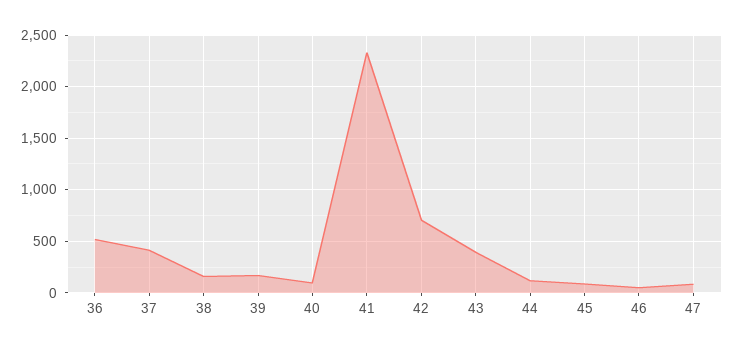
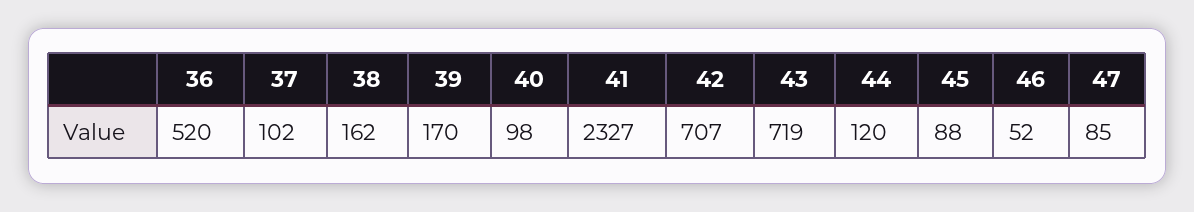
37: 400 -> 102
43: 400 -> 719

